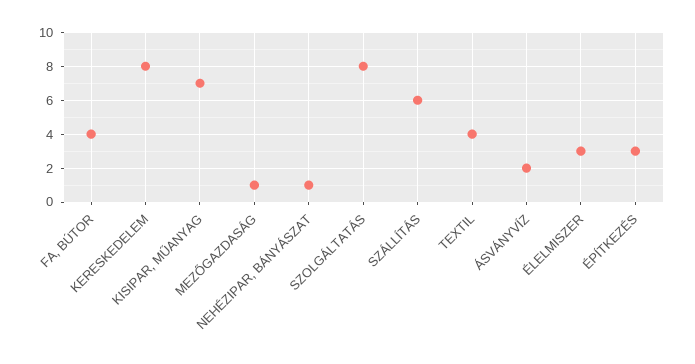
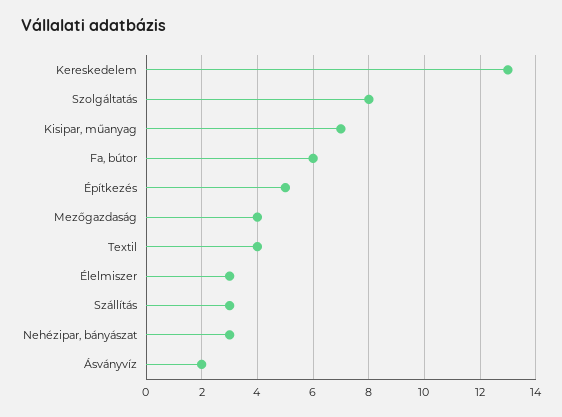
FA, BÚTOR: 4 -> 6
KERESKEDELEM: 8 -> 13
MEZŐGAZDASÁG: 1 -> 4
NEHÉZIPAR, BÁNYÁSZAT: 1 -> 3
SZÁLLÍTÁS: 6 -> 3
ÉPÍTKEZÉS: 3 -> 5

